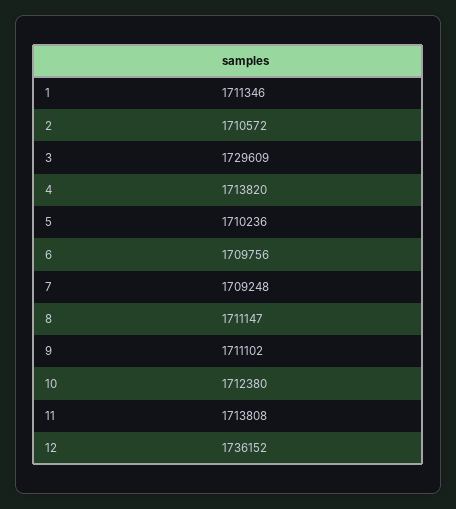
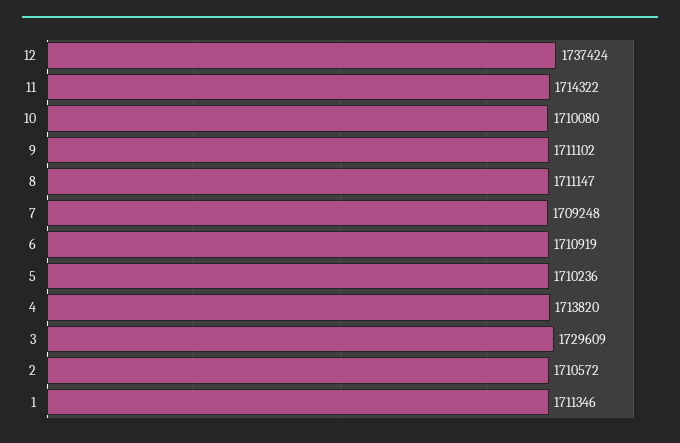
6: 1709756 -> 1710919
10: 1712380 -> 1710080
11: 1713808 -> 1714322
12: 1736152 -> 1737424

